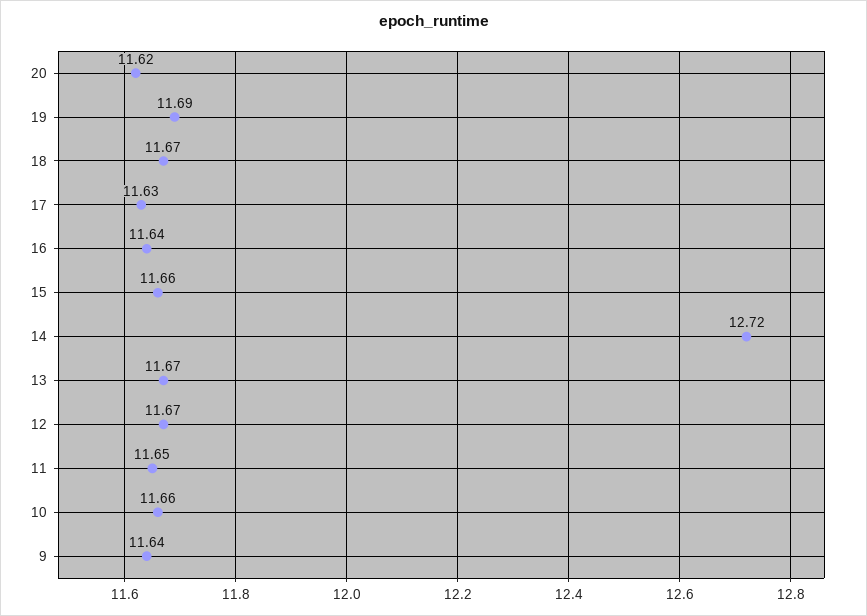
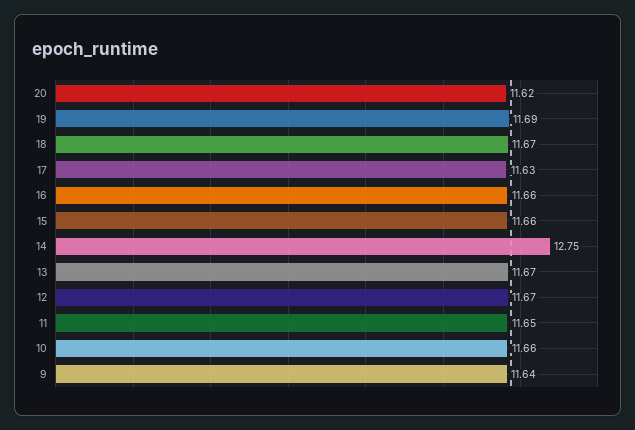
16: 11.64 -> 11.66
14: 12.72 -> 12.75

